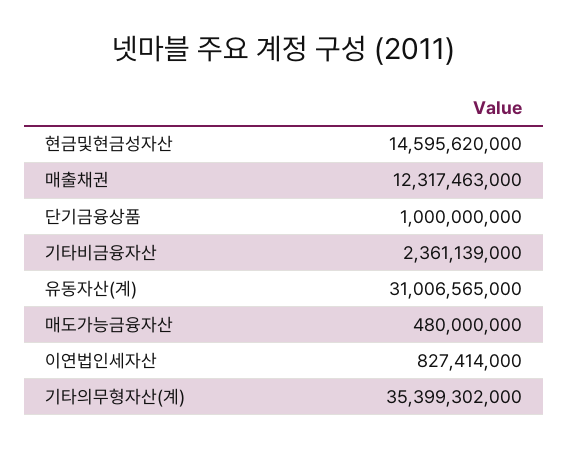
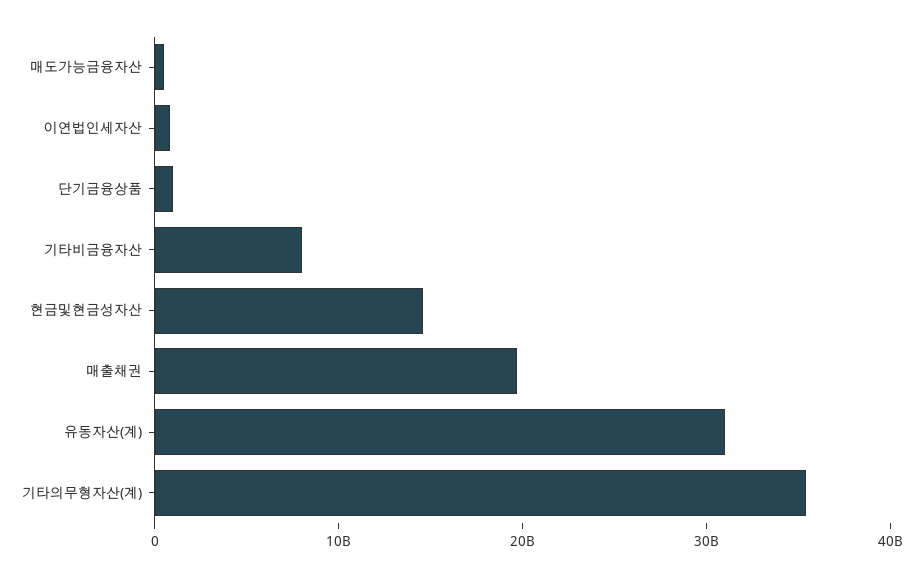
매출채권: 12317463000 -> 20000000000
기타비금융자산: 2361139000 -> 8000000000

